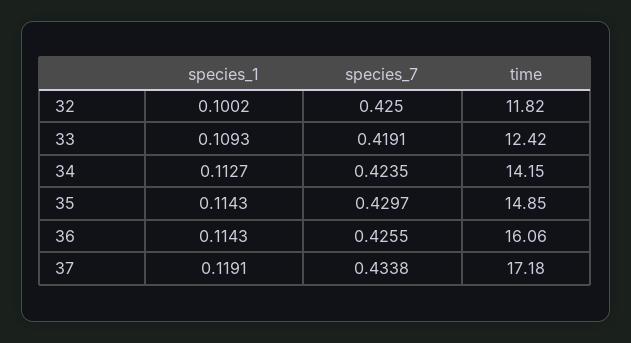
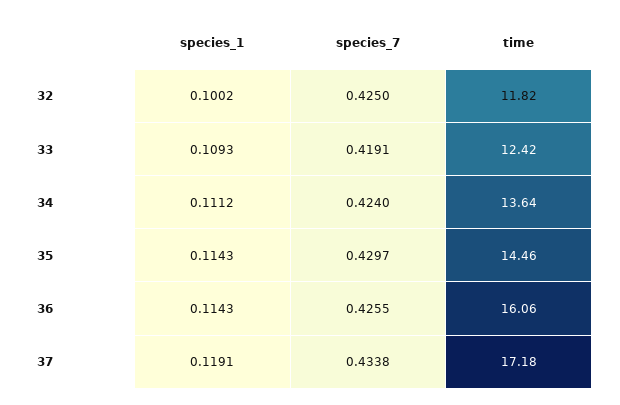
species_1, 34: 0.1127 -> 0.1112
species_7, 34: 0.4235 -> 0.424
time, 34: 14.15 -> 13.64
time, 35: 14.85 -> 14.46

